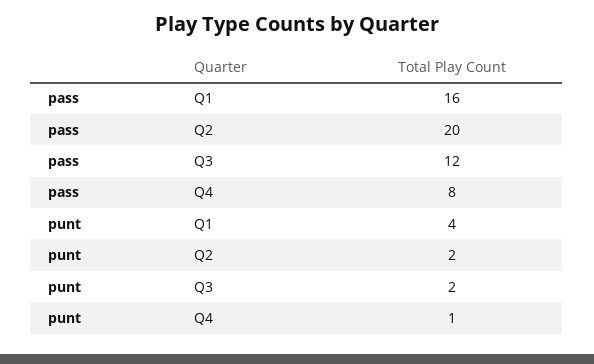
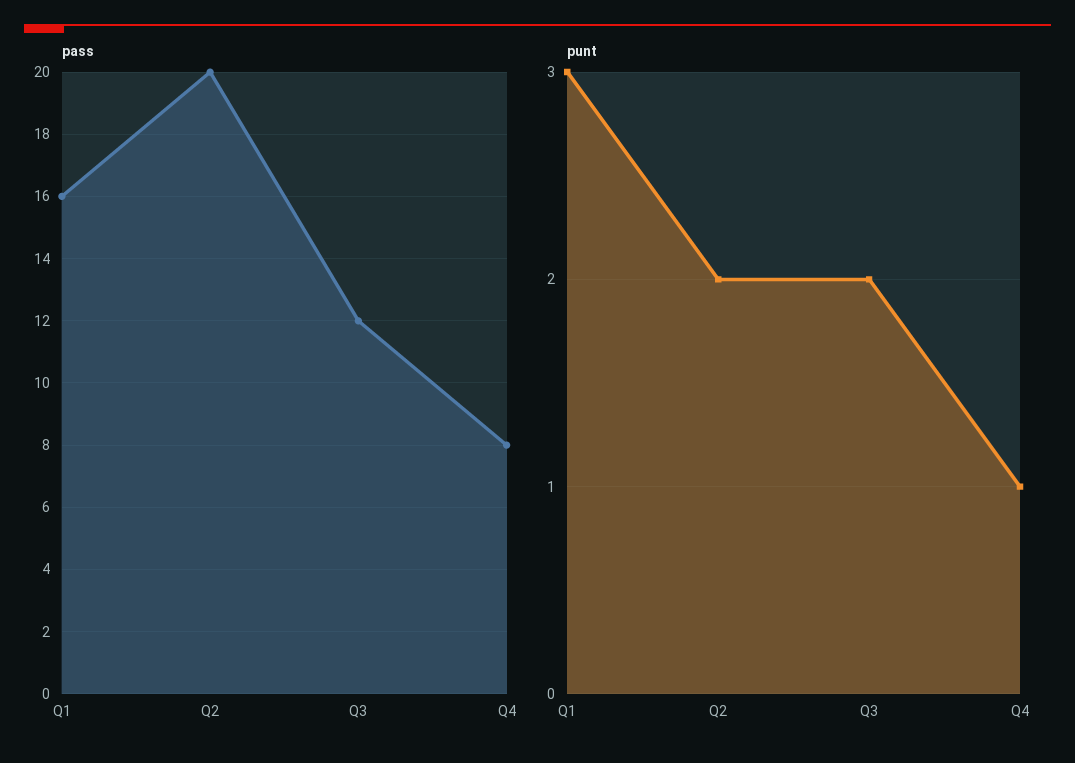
punt, Q1: 4 -> 3

